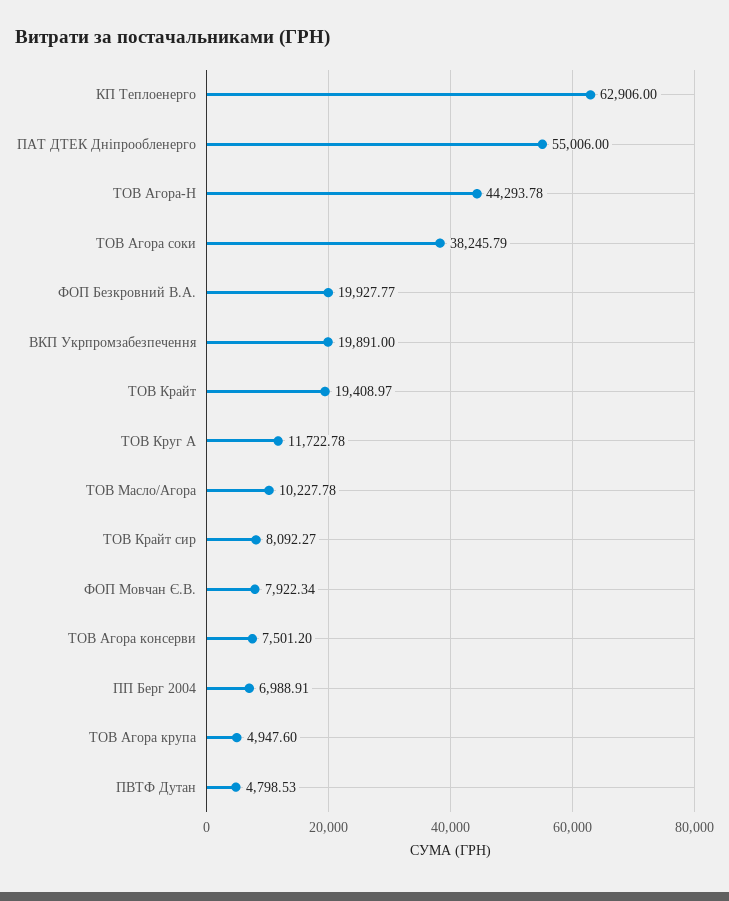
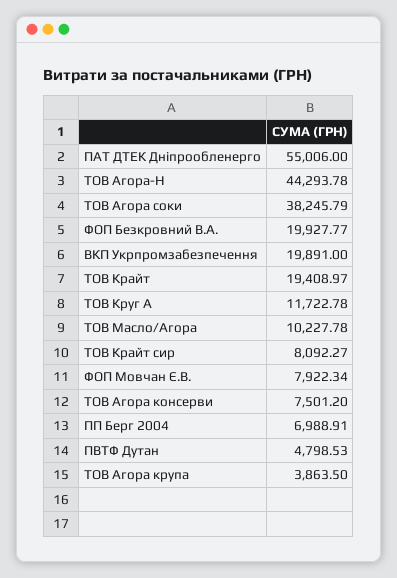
КП Теплоенерго: 62906 -> none
ТОВ Агора крупа: 4947.6 -> 3863.5

